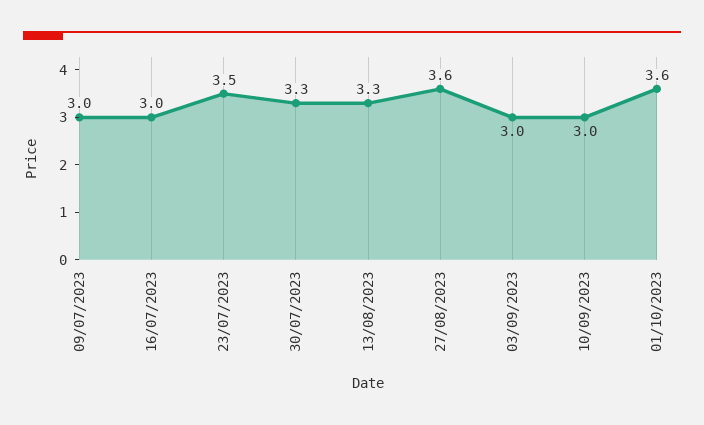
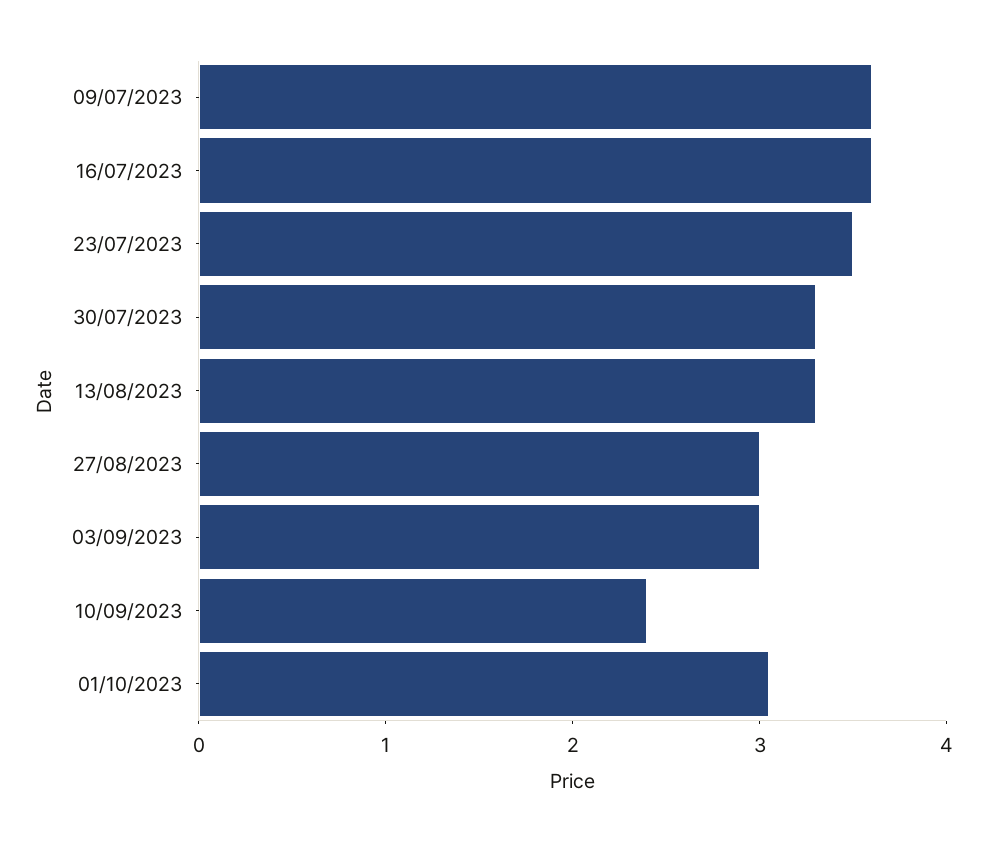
09/07/2023: 3 -> 3.6
16/07/2023: 3 -> 3.6
27/08/2023: 3.6 -> 3
10/09/2023: 3 -> 2.4
01/10/2023: 3.6 -> 3

